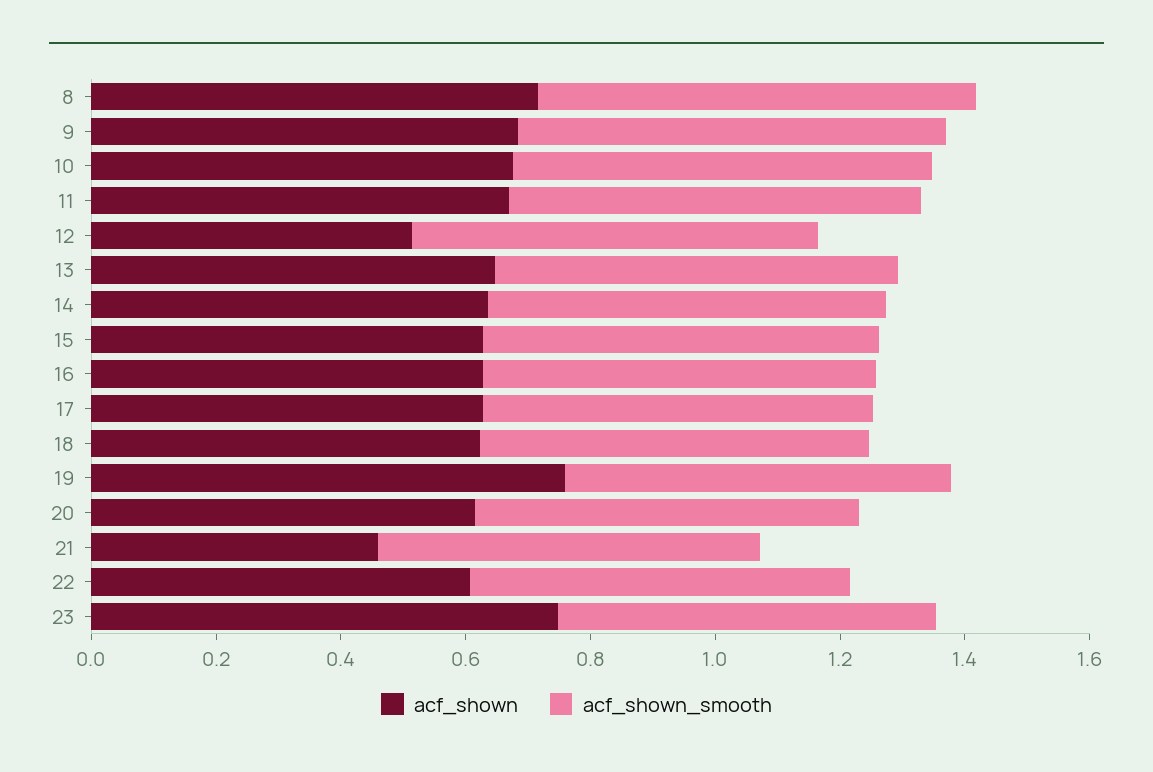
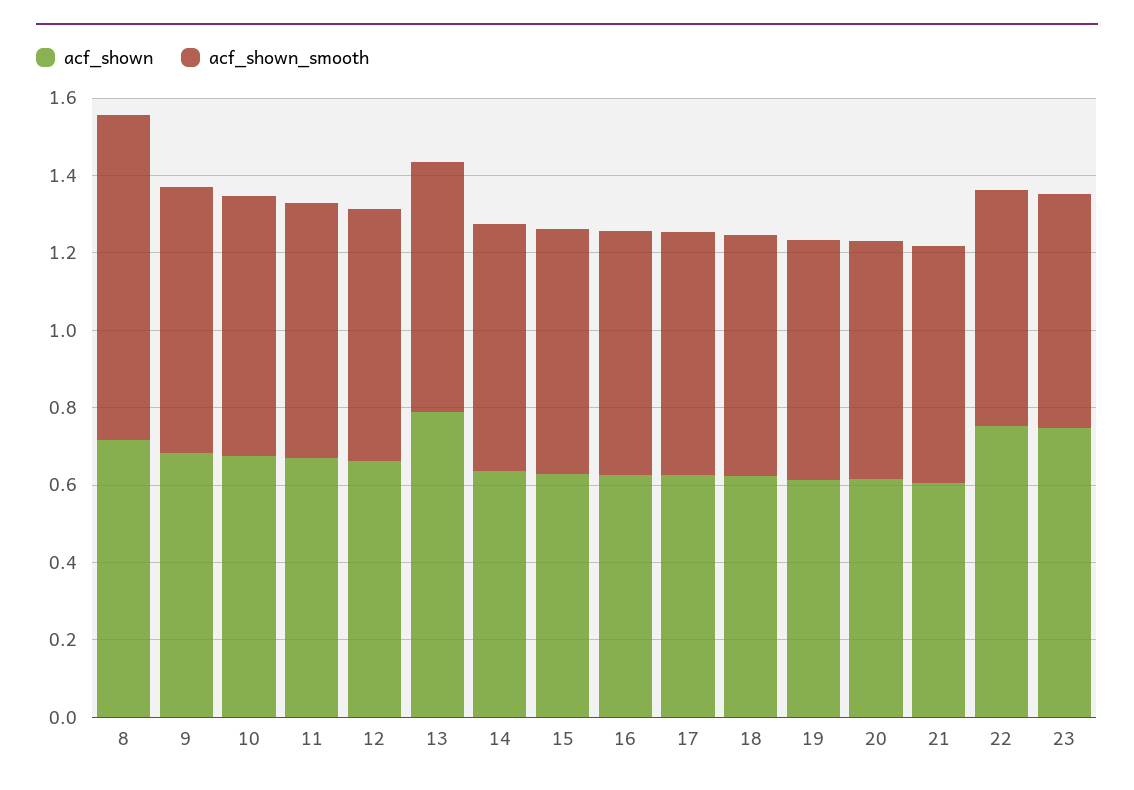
acf_shown_smooth, 8: 0.7 -> 0.85
acf_shown, 12: 0.5 -> 0.65
acf_shown, 13: 0.65 -> 0.8
acf_shown, 19: 0.75 -> 0.6
acf_shown, 21: 0.45 -> 0.6
acf_shown, 22: 0.6 -> 0.75

